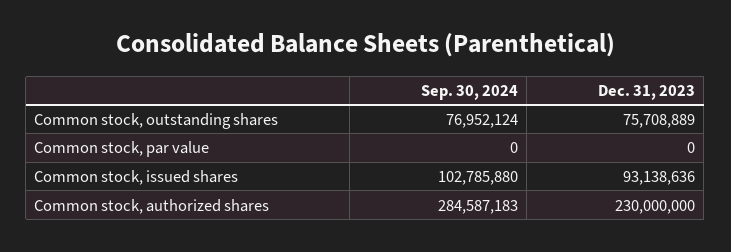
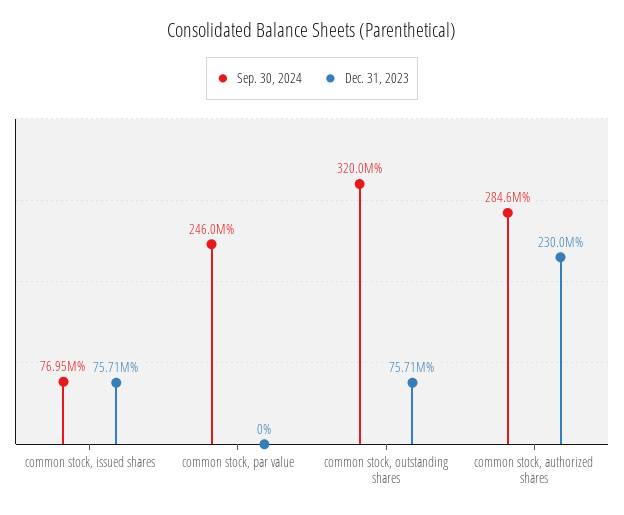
Sep. 30, 2024, Common stock, outstanding shares: 76952124 -> 320000000
Sep. 30, 2024, Common stock, par value: 0 -> 246000000
Sep. 30, 2024, Common stock, issued shares: 102785880 -> 76950000
Dec. 31, 2023, Common stock, issued shares: 93138636 -> 75710000

